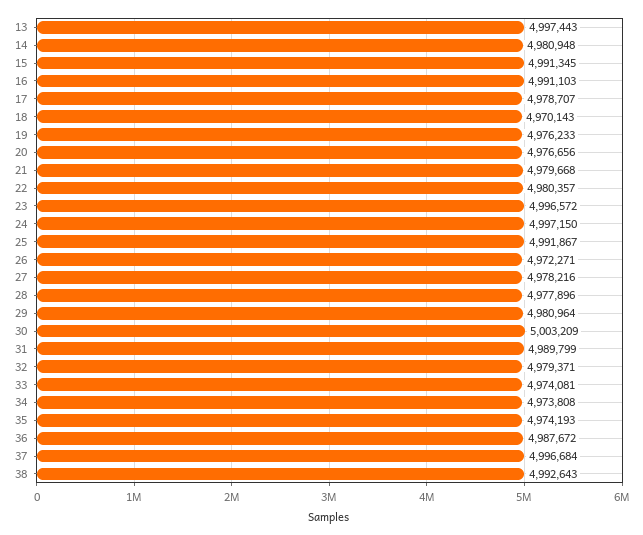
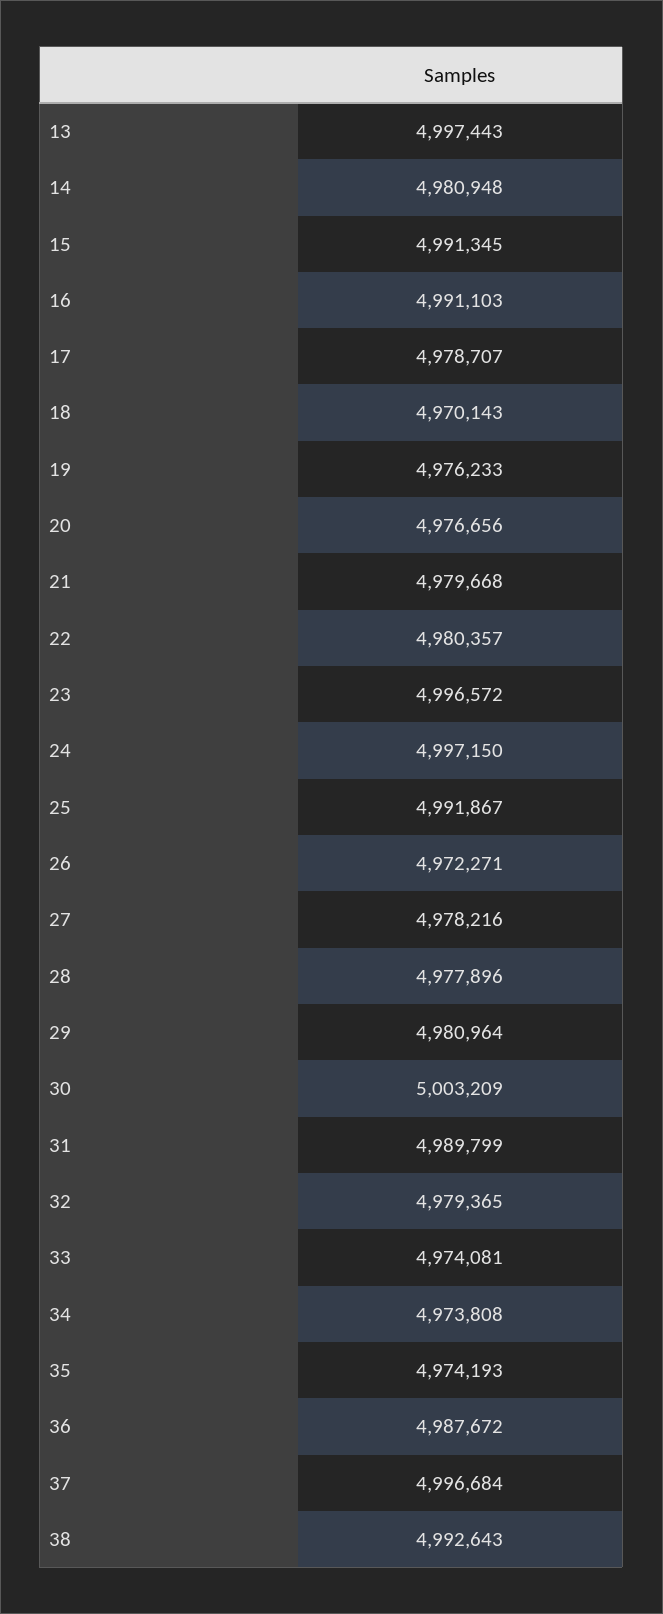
32: 4979371 -> 4979365

